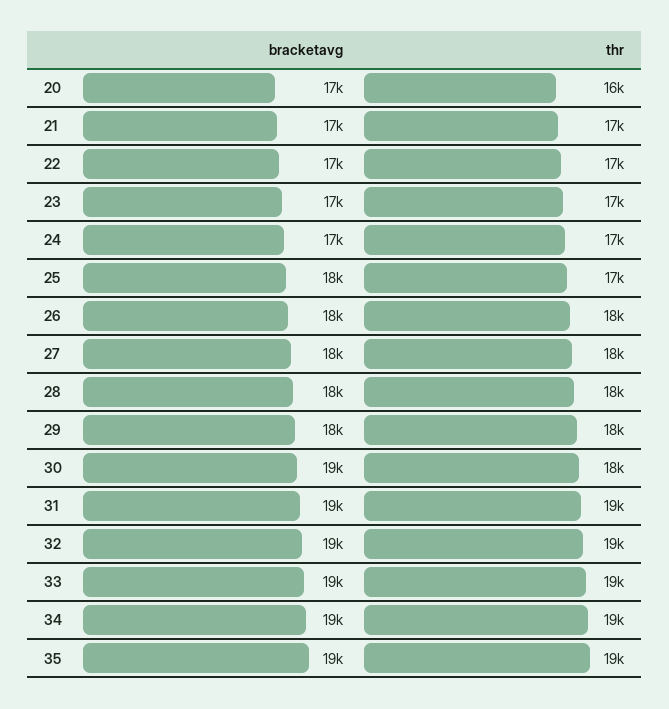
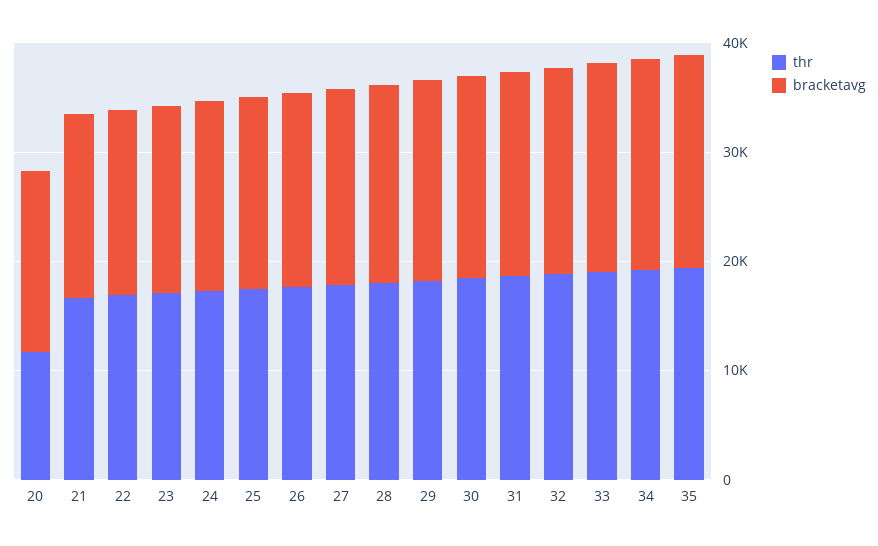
thr, 20: 16000 -> 12000

